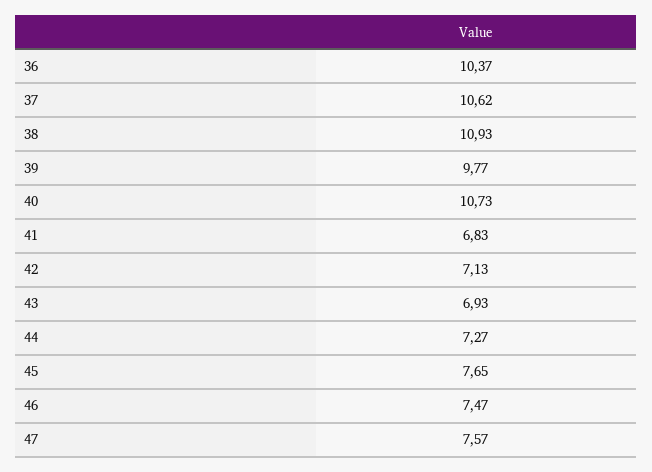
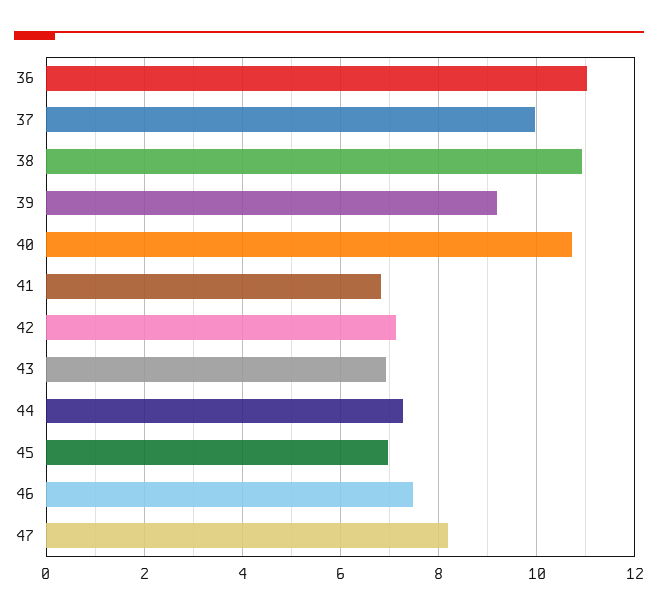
36: 10.37 -> 11
37: 10.62 -> 10
39: 9.77 -> 9.2
45: 7.65 -> 7
47: 7.57 -> 8.2

